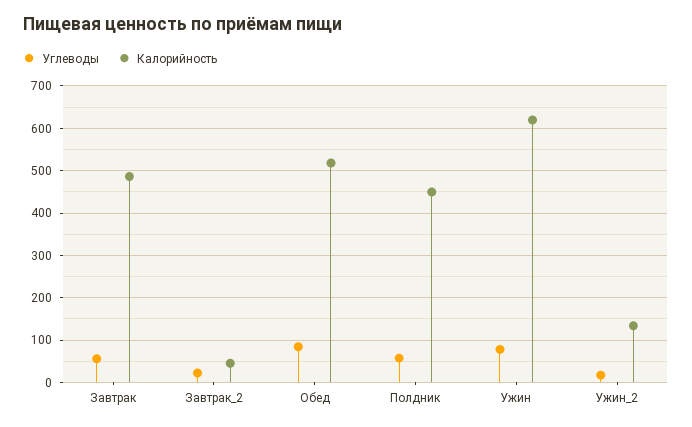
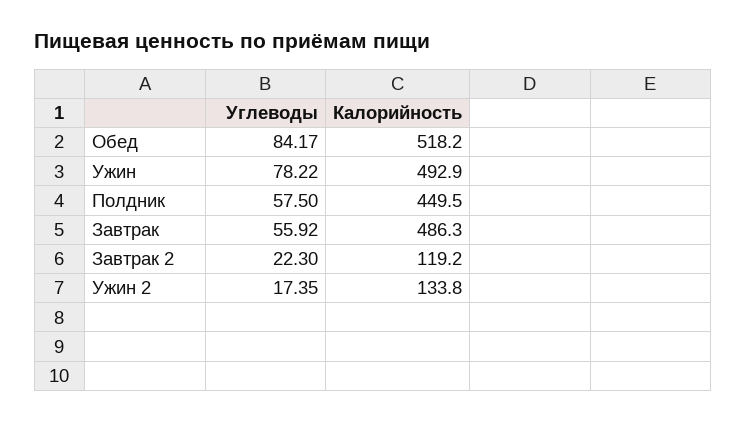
Калорийность, Завтрак_2: 40 -> 119.2
Калорийность, Ужин: 620 -> 492.9

